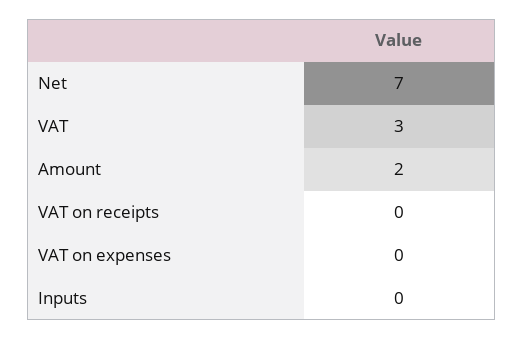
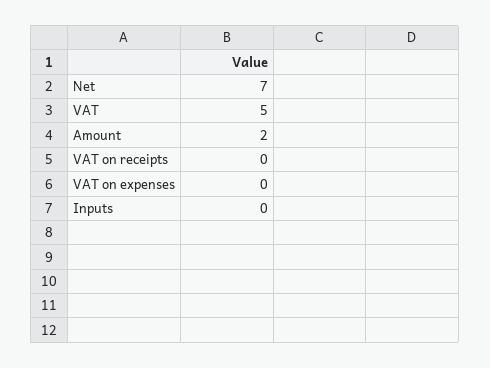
VAT: 3 -> 5

